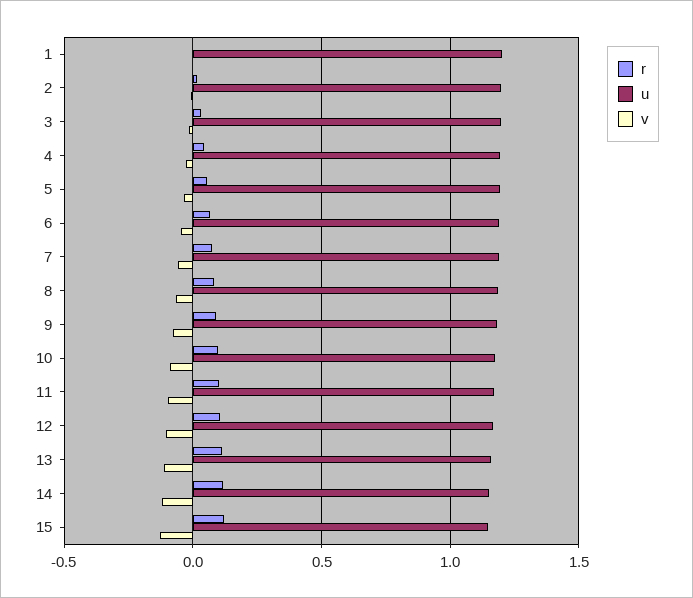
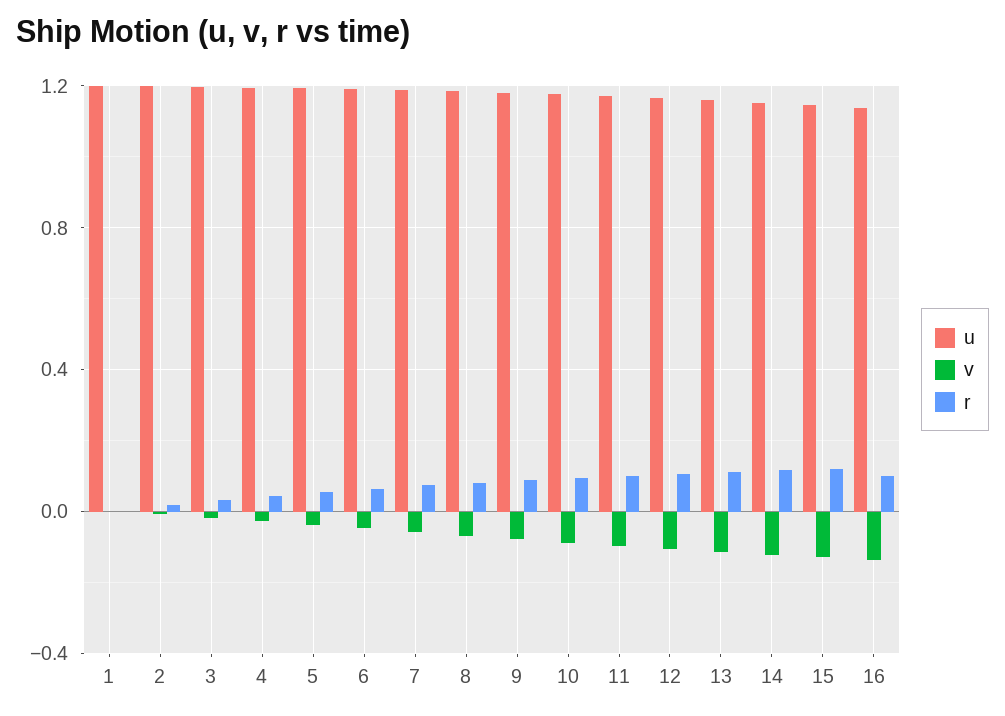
u, 16: none -> 1.15
v, 16: none -> -0.15
r, 16: none -> 0.1

